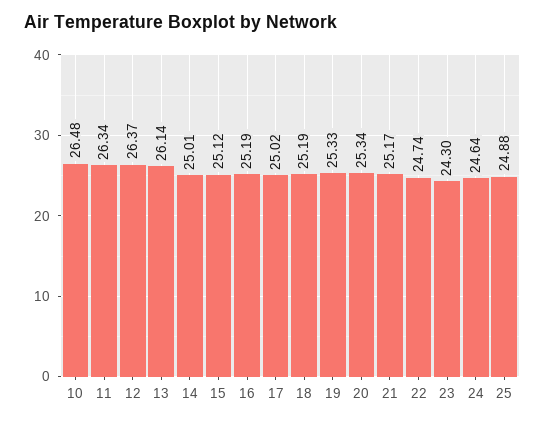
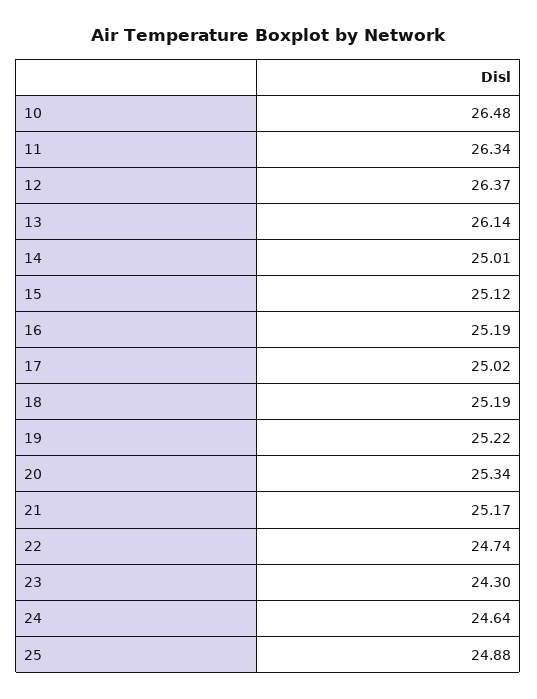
19: 25.33 -> 25.22

